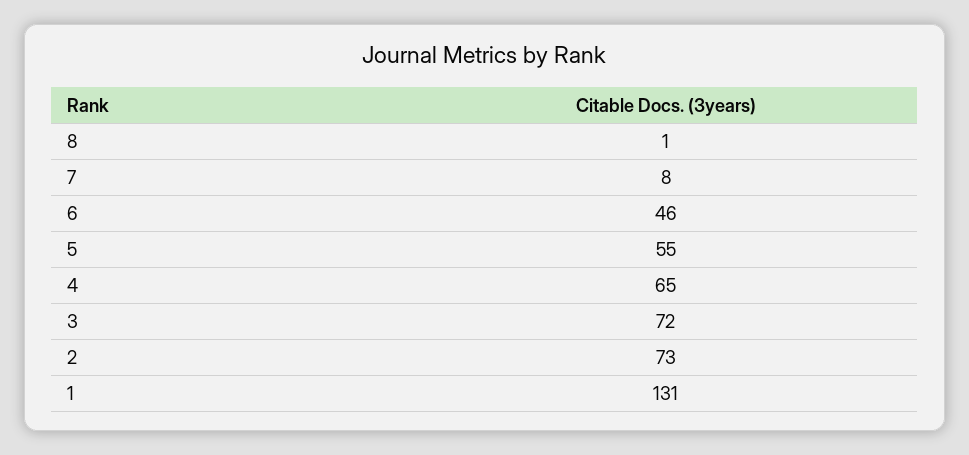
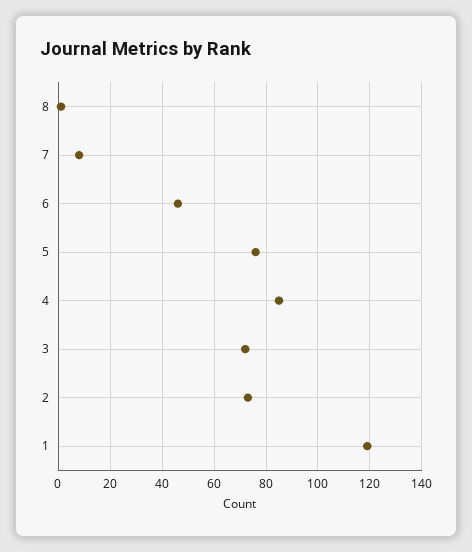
5: 55 -> 75
4: 65 -> 85
1: 131 -> 120

